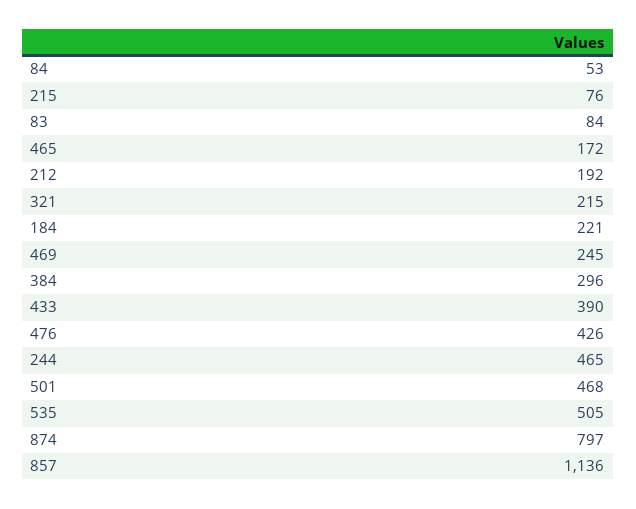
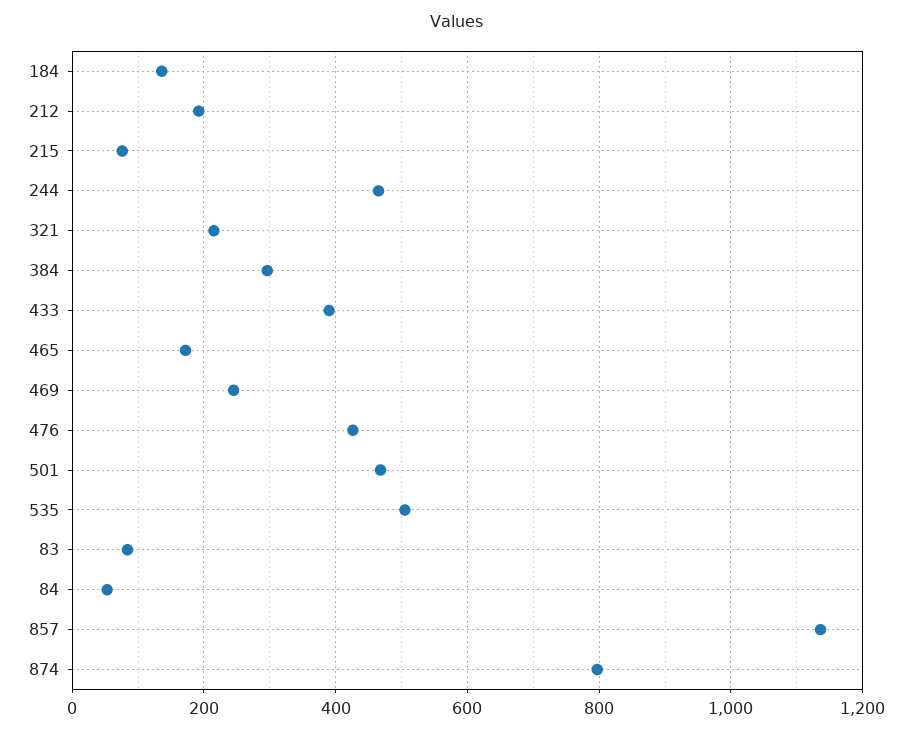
184: 221 -> 140

